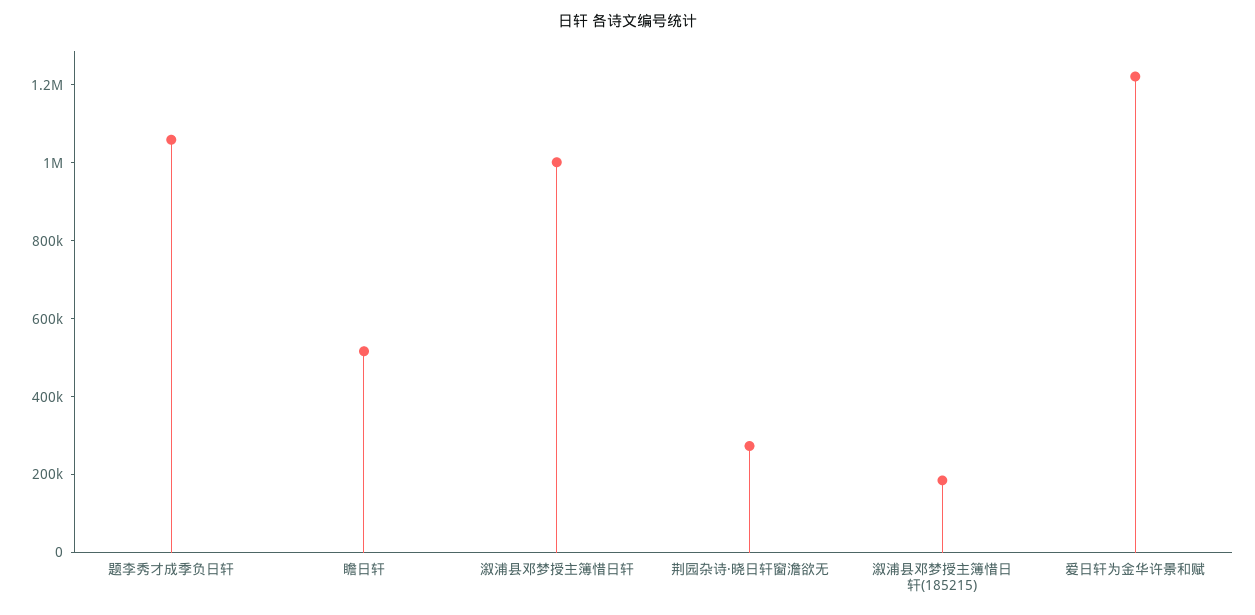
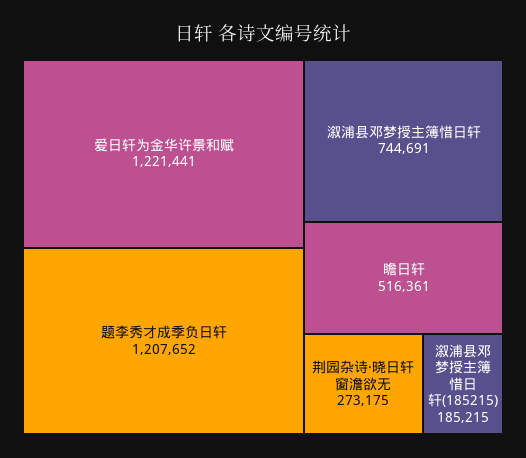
题李秀才成季负日轩: 1050000 -> 1207652
溆浦县邓梦授主簿惜日轩: 1000000 -> 744691

